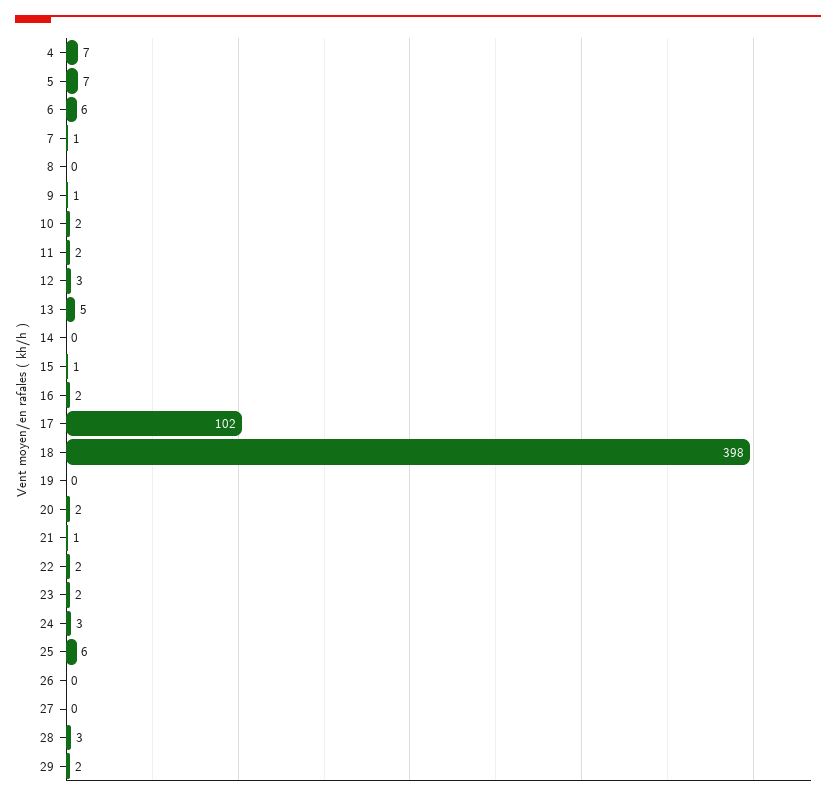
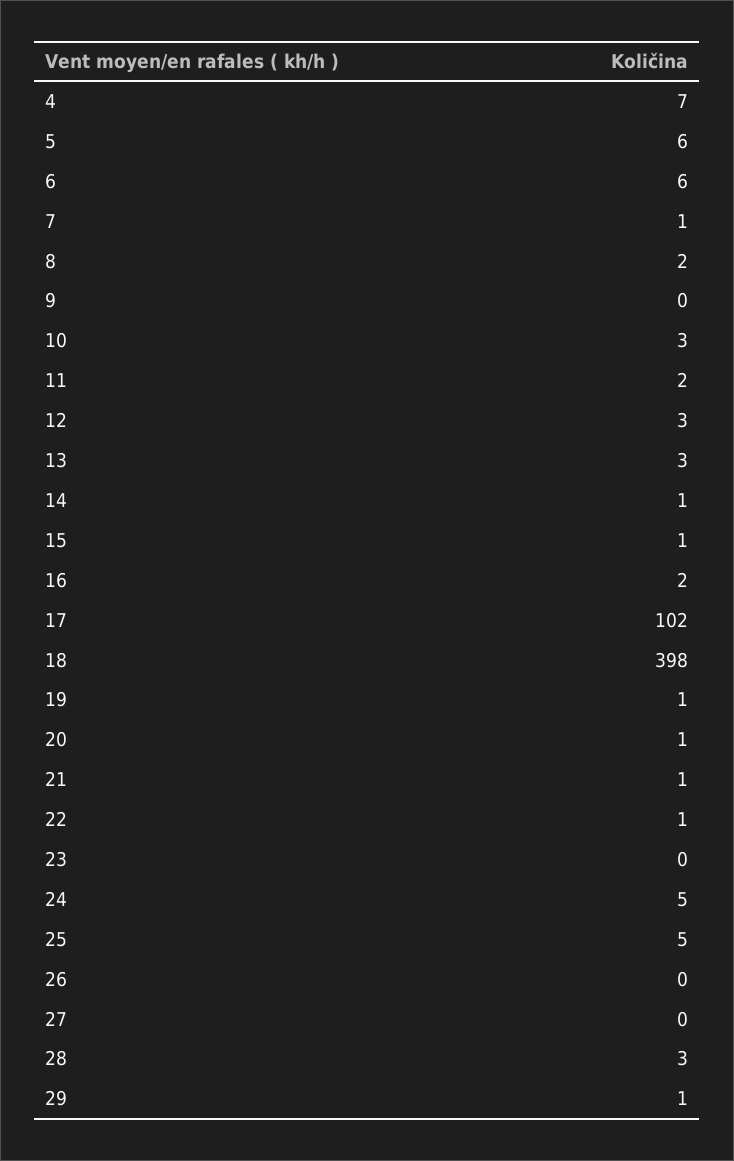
5: 7 -> 6
8: 0 -> 2
9: 1 -> 0
10: 2 -> 3
13: 5 -> 3
14: 0 -> 1
19: 0 -> 1
20: 2 -> 1
22: 2 -> 1
23: 2 -> 0
24: 3 -> 5
25: 6 -> 5
29: 2 -> 1

